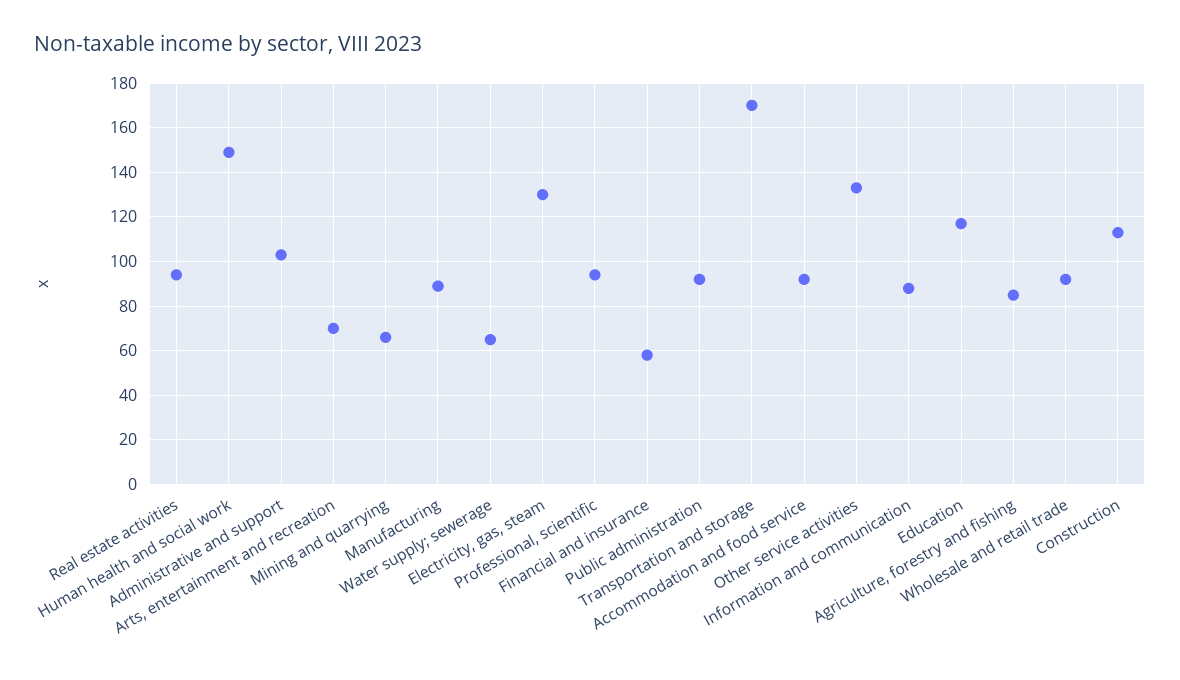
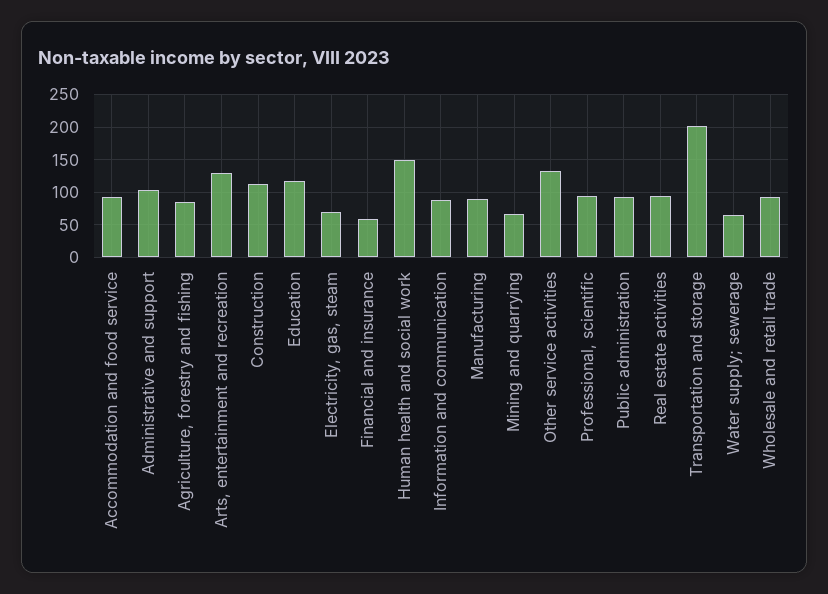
Arts, entertainment and recreation: 70 -> 130
Electricity, gas, steam: 130 -> 70
Transportation and storage: 170 -> 200

